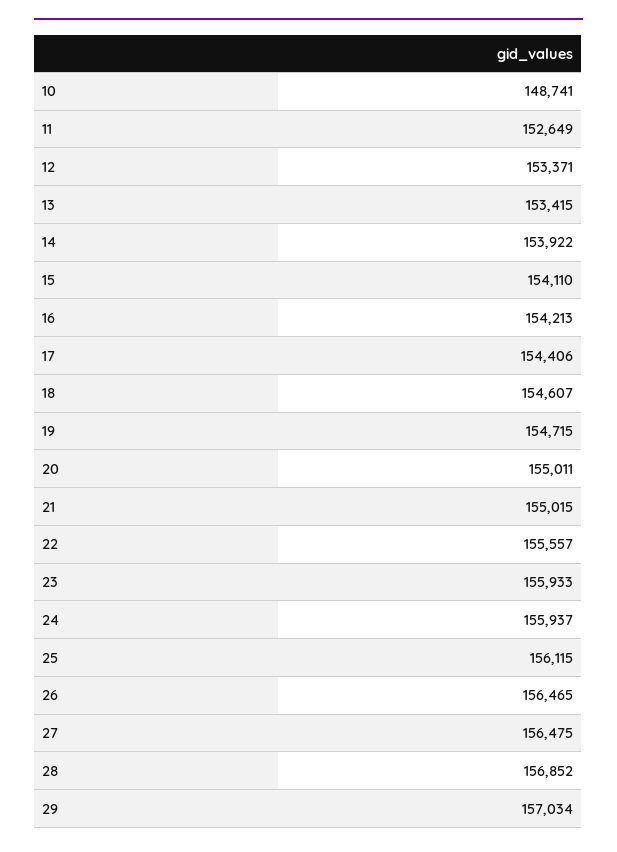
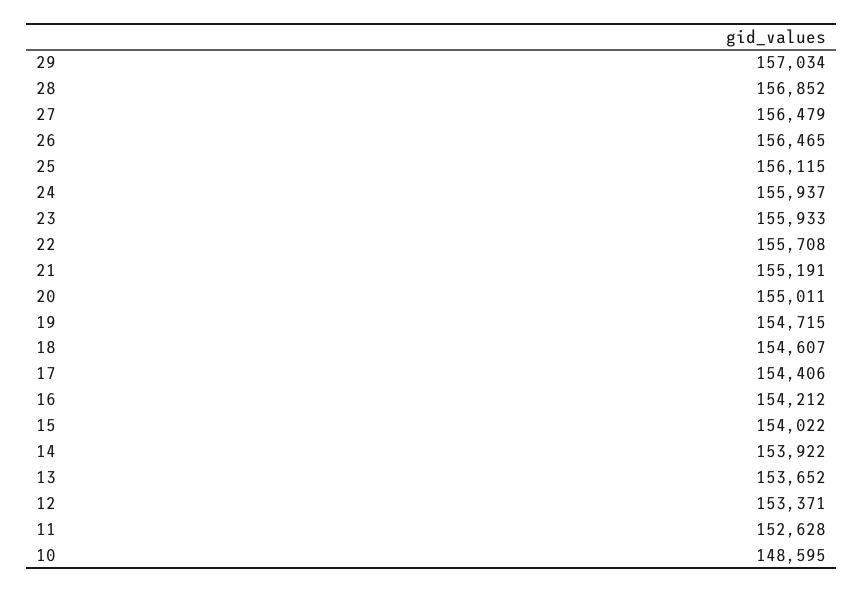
10: 148741 -> 148595
11: 152649 -> 152628
13: 153415 -> 153652
15: 154110 -> 154022
16: 154213 -> 154212
21: 155015 -> 155191
22: 155557 -> 155708
27: 156475 -> 156479

